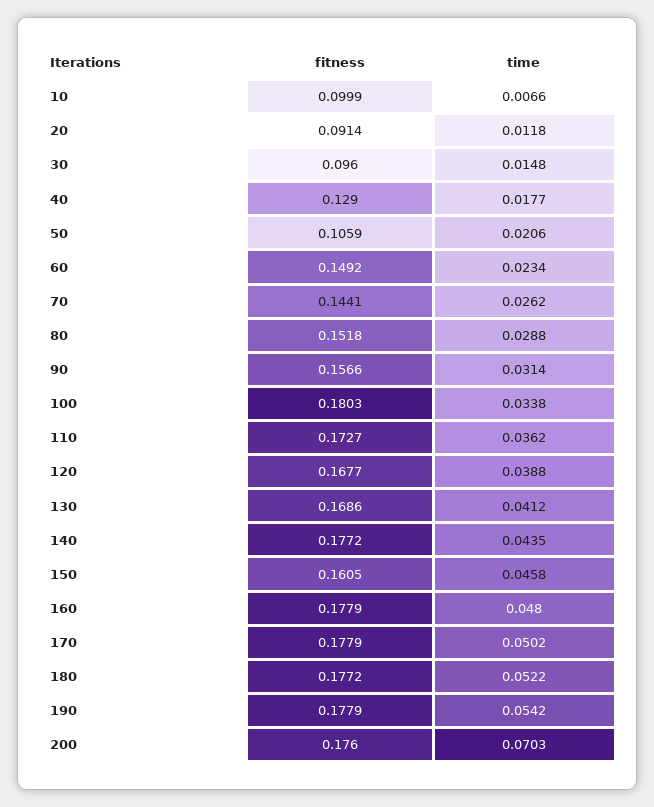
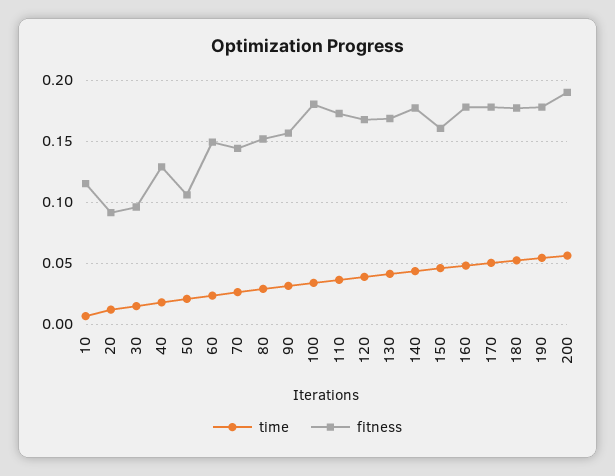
fitness, 10: 0.0999 -> 0.115
fitness, 200: 0.176 -> 0.19
time, 200: 0.0703 -> 0.055

